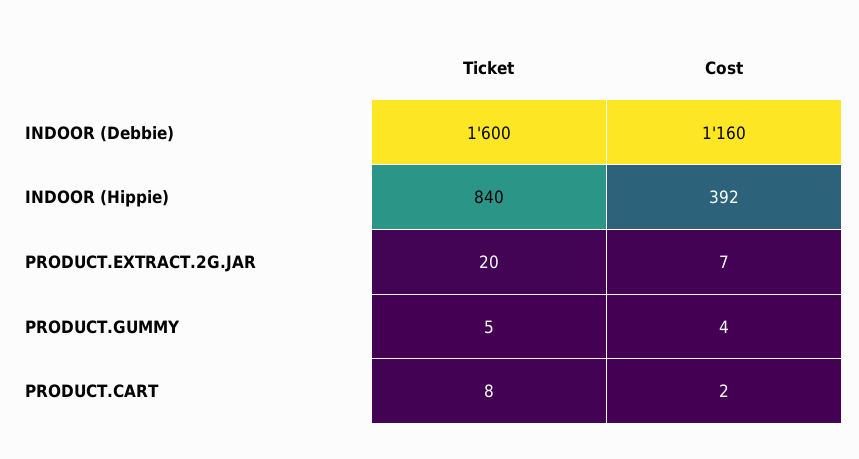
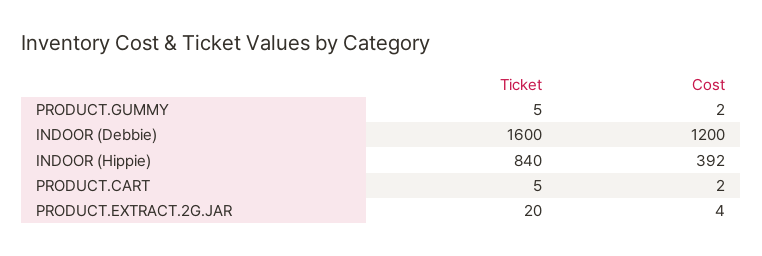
Cost, INDOOR (Debbie): 1160 -> 1200
Cost, PRODUCT.EXTRACT.2G.JAR: 7 -> 4
Cost, PRODUCT.GUMMY: 4 -> 2
Ticket, PRODUCT.CART: 8 -> 5

